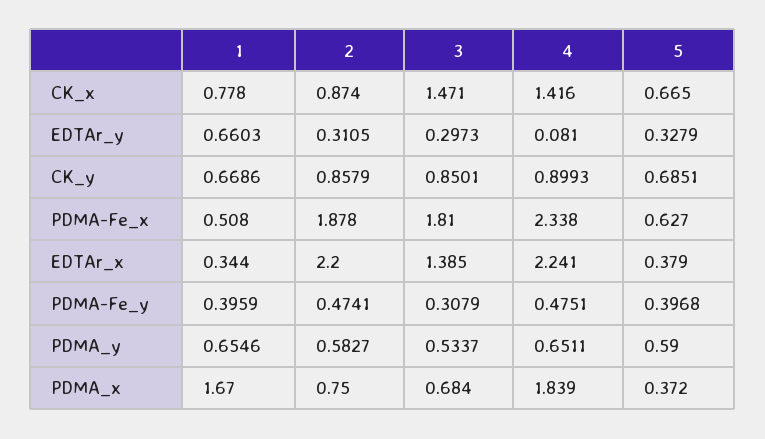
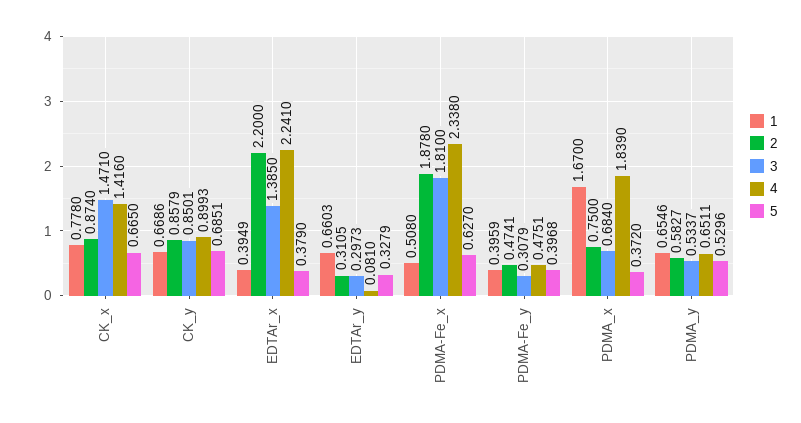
1, EDTAr_x: 0.344 -> 0.3949
5, PDMA_y: 0.59 -> 0.5296

